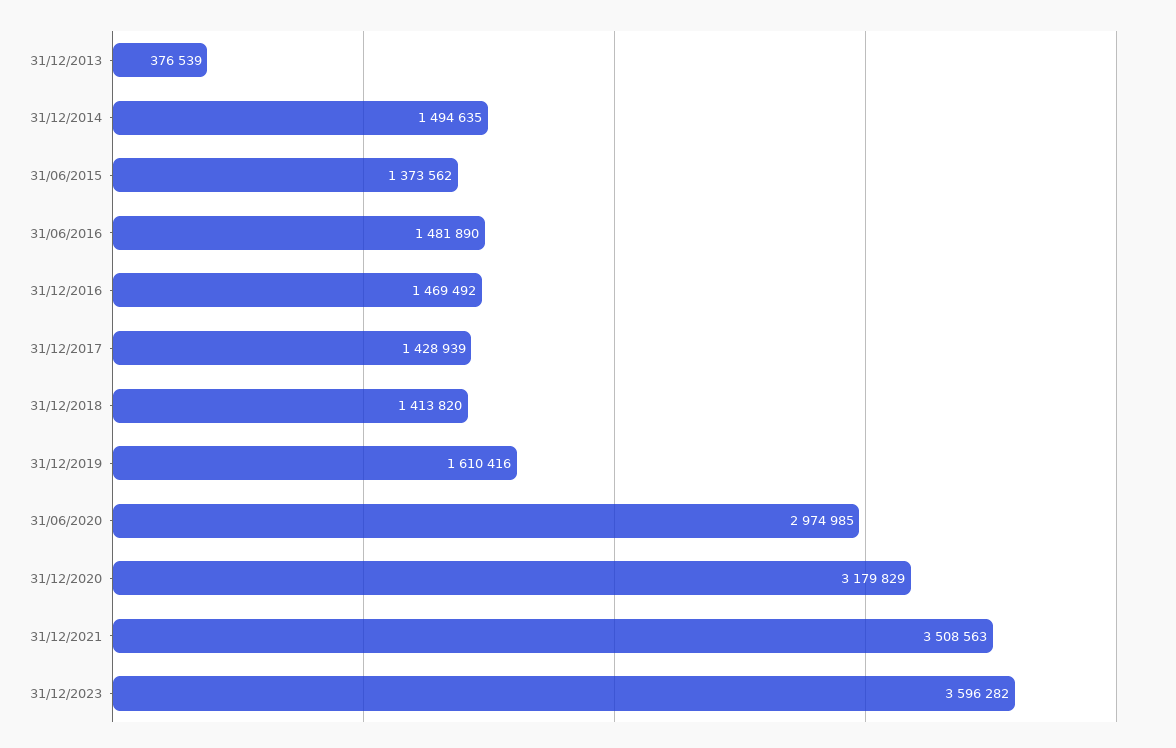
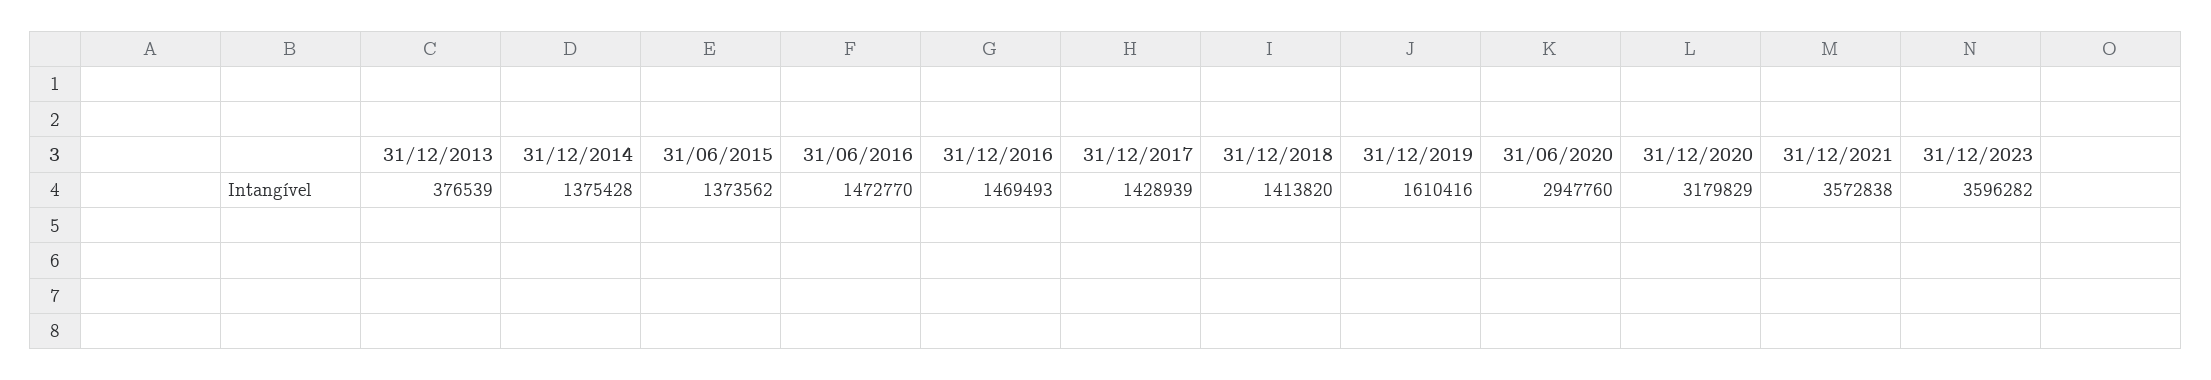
31/12/2014: 1494635 -> 1375428
31/06/2016: 1481890 -> 1472770
31/12/2016: 1469492 -> 1469493
31/06/2020: 2974985 -> 2947760
31/12/2021: 3508563 -> 3572838

